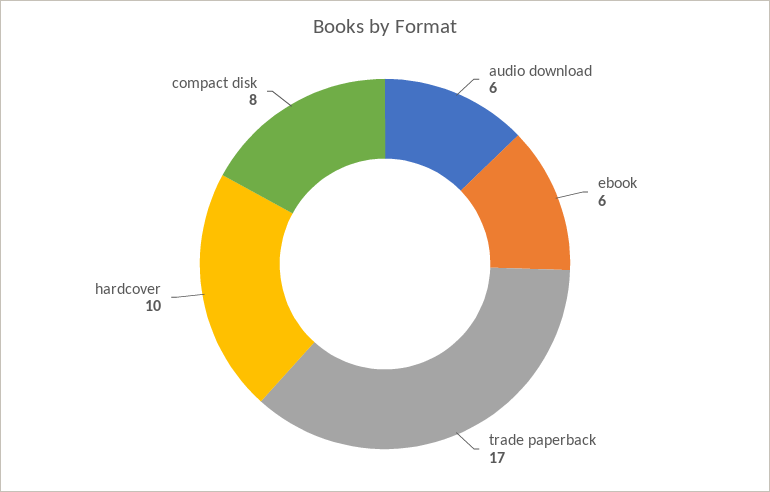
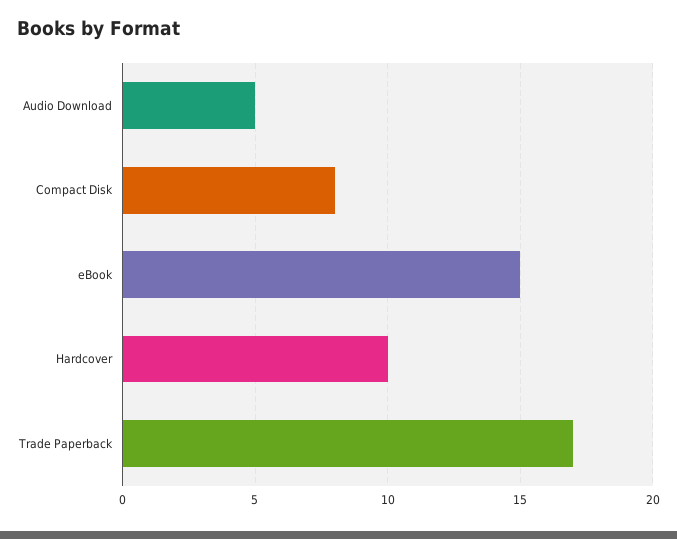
audio download: 6 -> 5
ebook: 6 -> 15

